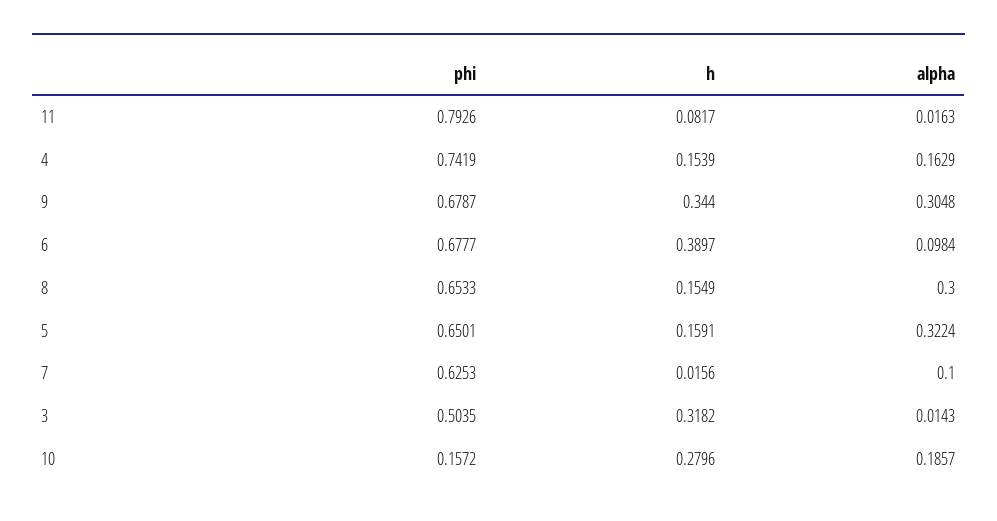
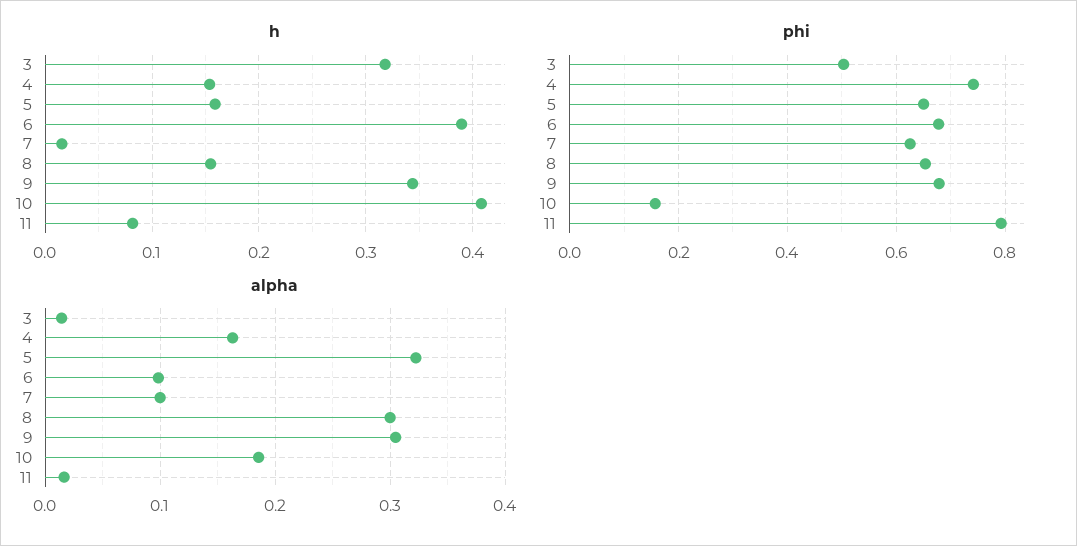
h, 10: 0.2796 -> 0.41

